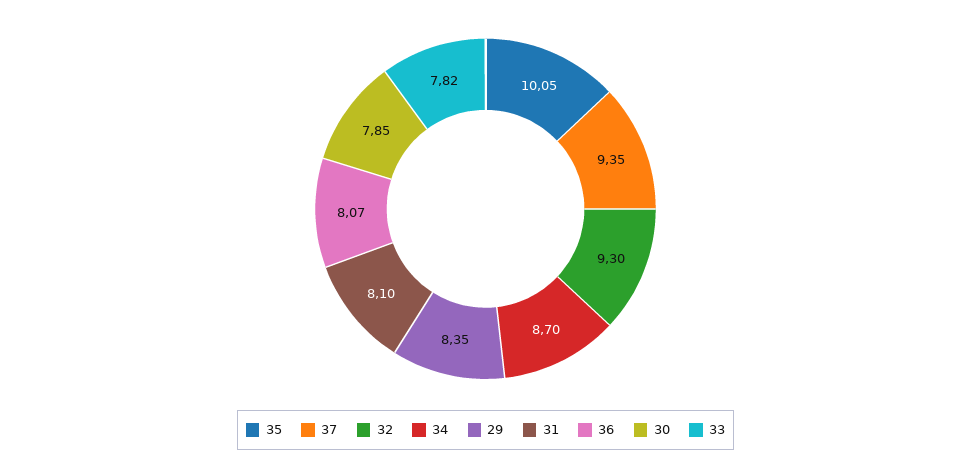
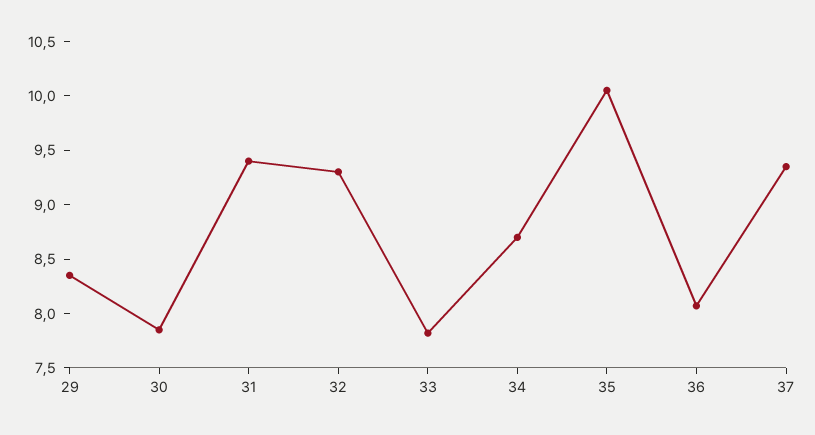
31: 8.1 -> 9.4

